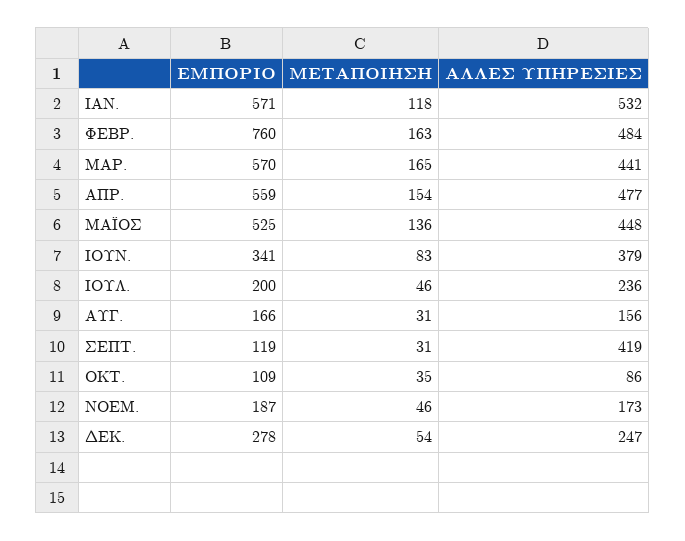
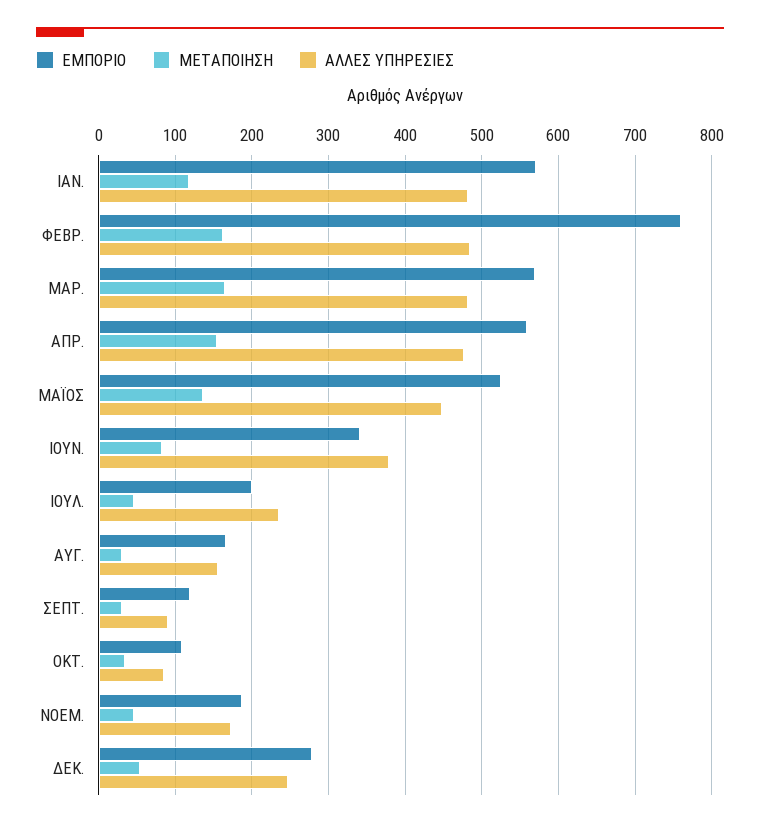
ΑΛΛΕΣ ΥΠΗΡΕΣΙΕΣ, ΙΑΝ.: 532 -> 480
ΑΛΛΕΣ ΥΠΗΡΕΣΙΕΣ, ΜΑΡ.: 441 -> 480
ΑΛΛΕΣ ΥΠΗΡΕΣΙΕΣ, ΣΕΠΤ.: 419 -> 90

